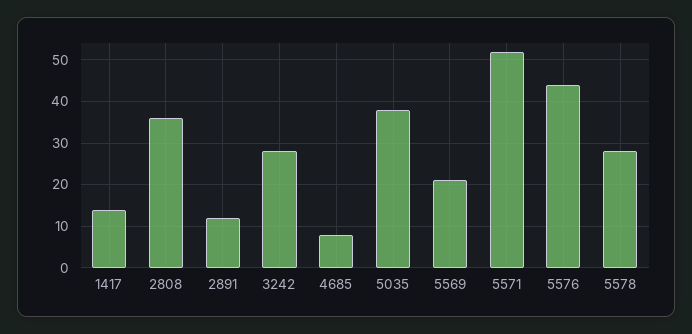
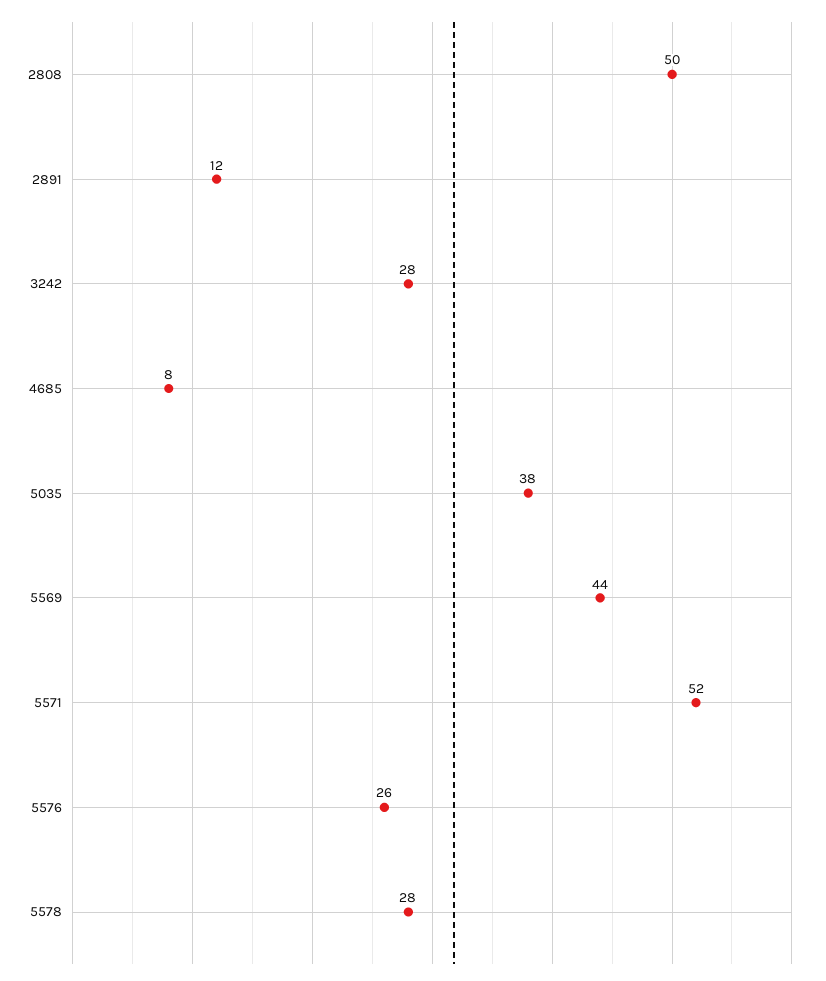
1417: 15 -> none
2808: 35 -> 50
5569: 20 -> 44
5576: 45 -> 26

